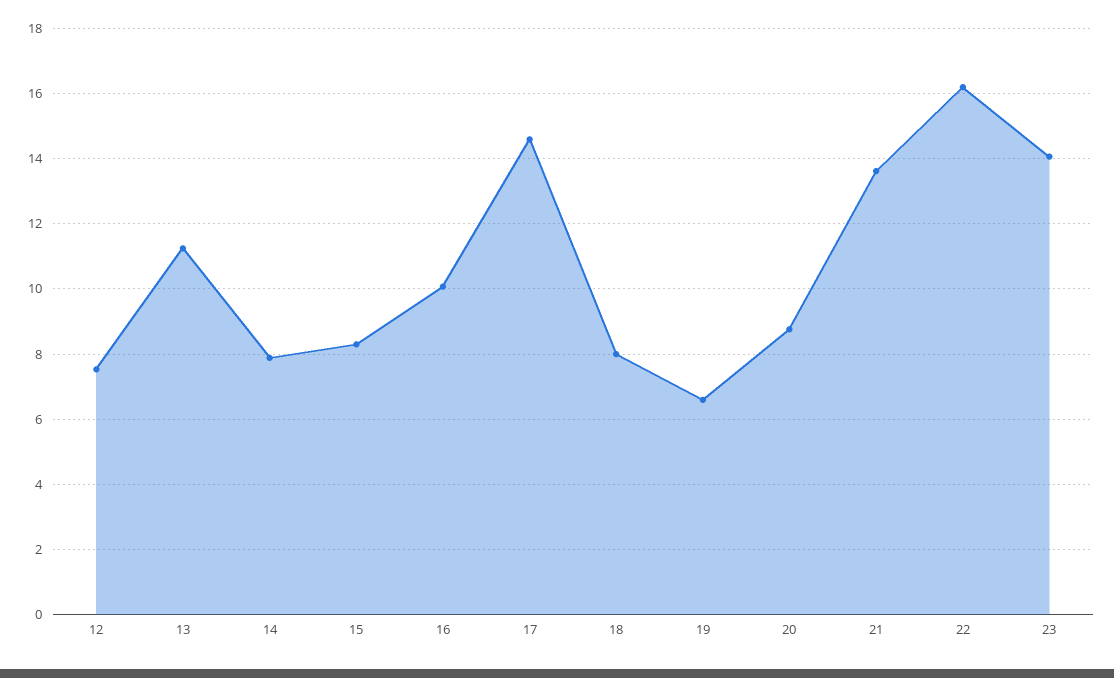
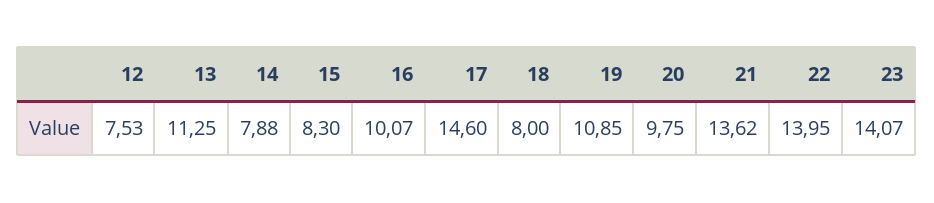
19: 6.6 -> 10.85
20: 8.8 -> 9.75
22: 16.2 -> 13.95

